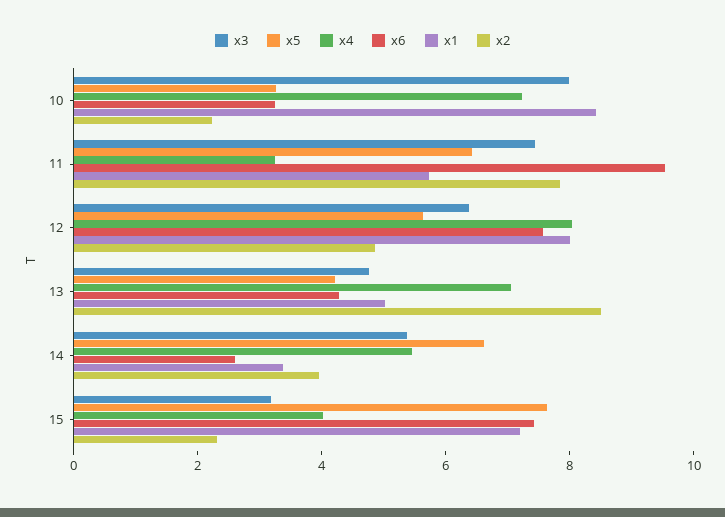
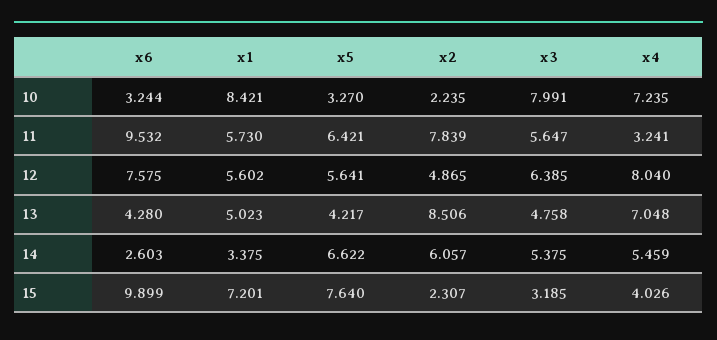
x3, 11: 7.5 -> 5.647
x1, 12: 8 -> 5.602
x2, 14: 4 -> 6.057
x6, 15: 7.5 -> 9.899

